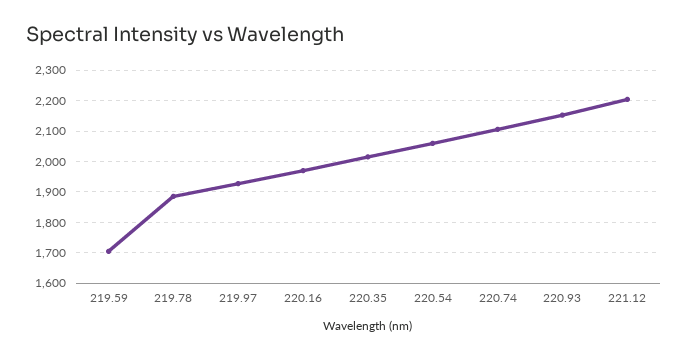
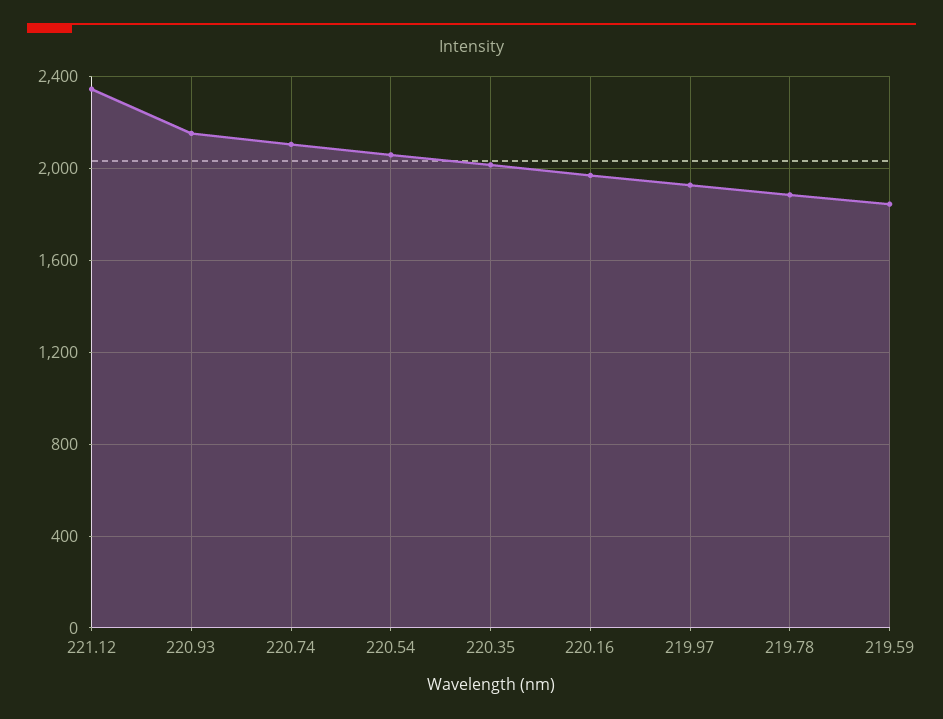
219.59: 1700 -> 1850
221.12: 2200 -> 2350

